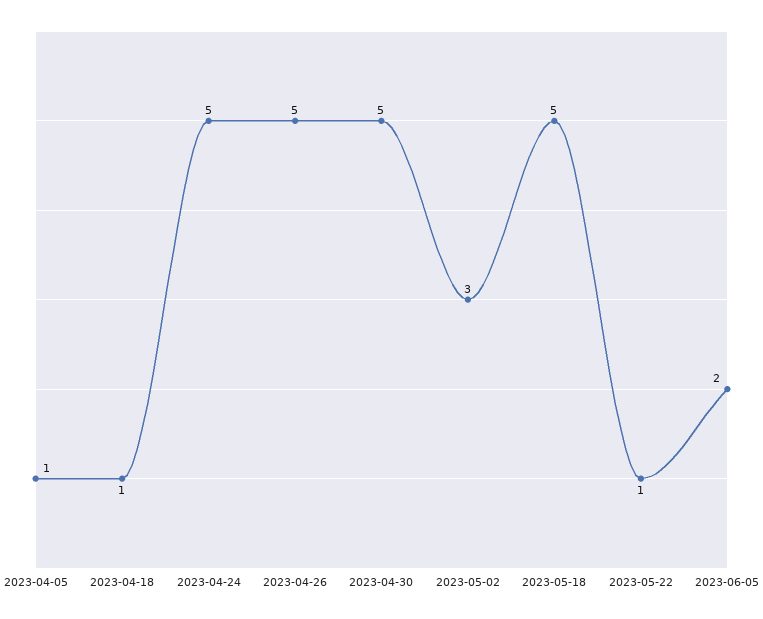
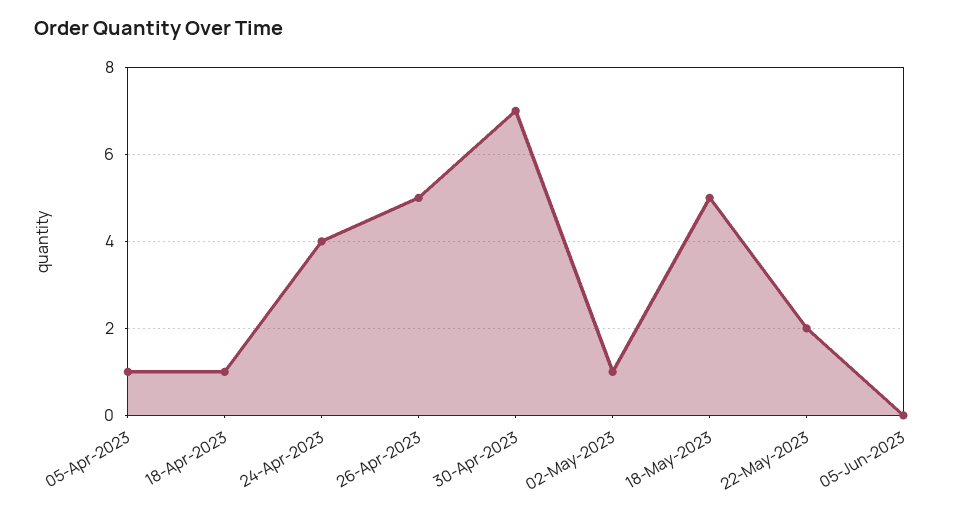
2023-04-24: 5 -> 4
2023-04-30: 5 -> 7
2023-05-02: 3 -> 1
2023-05-22: 1 -> 2
2023-06-05: 2 -> 0

